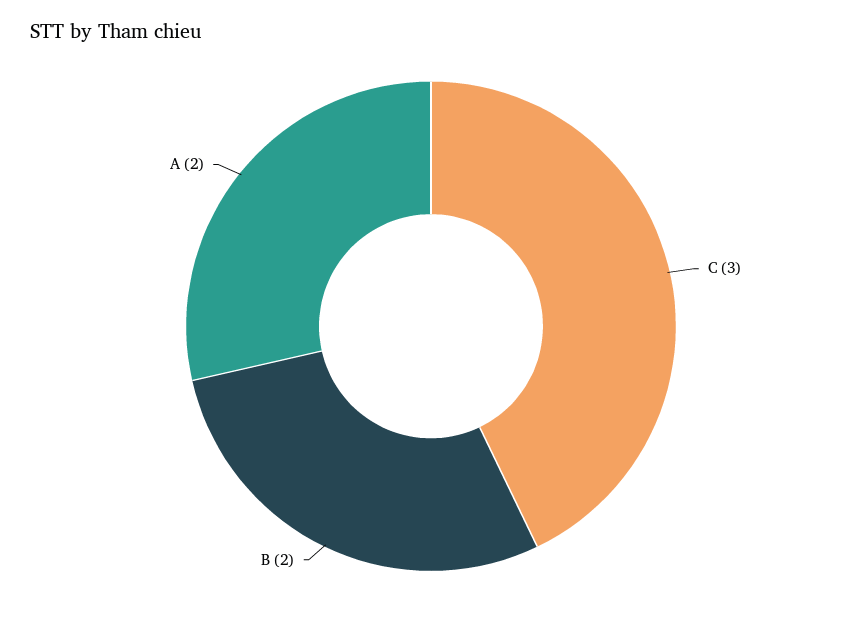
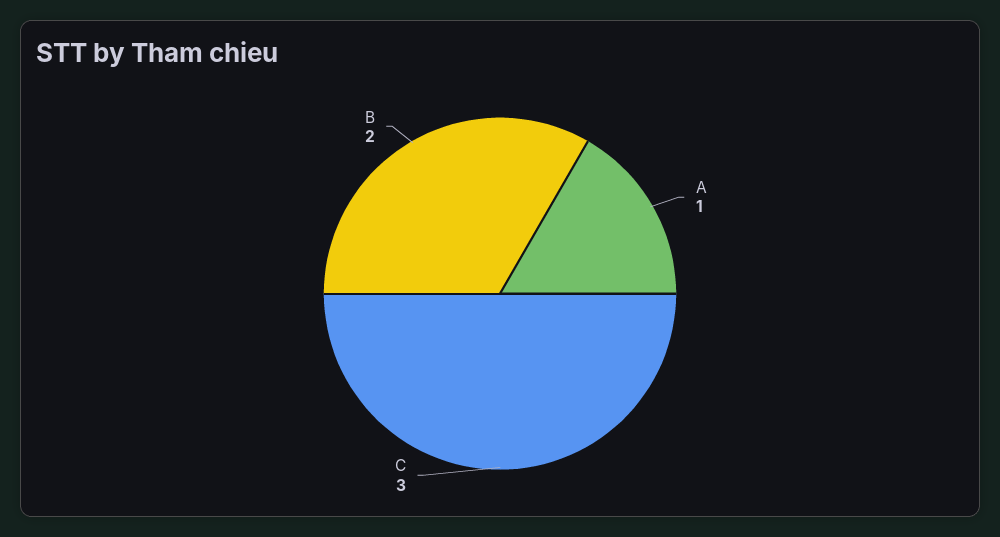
A: 2 -> 1

